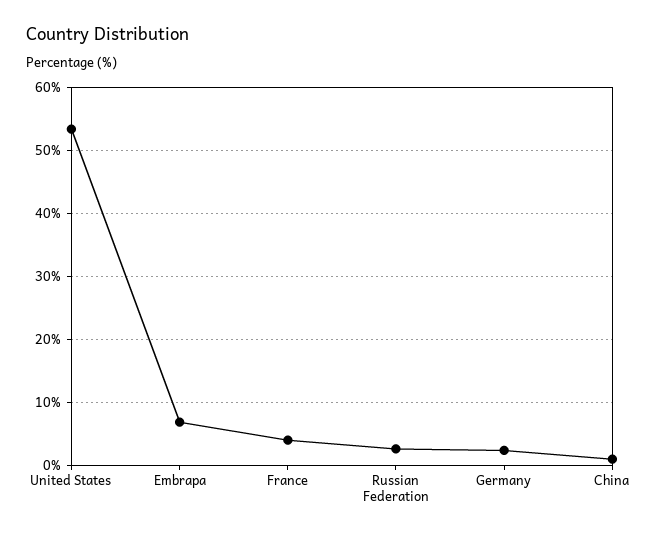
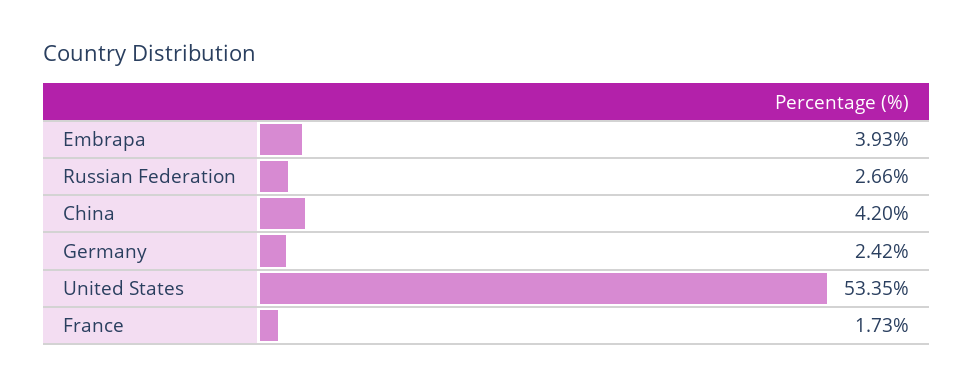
Embrapa: 7 -> 3.93
France: 4 -> 1.73
China: 1 -> 4.2

